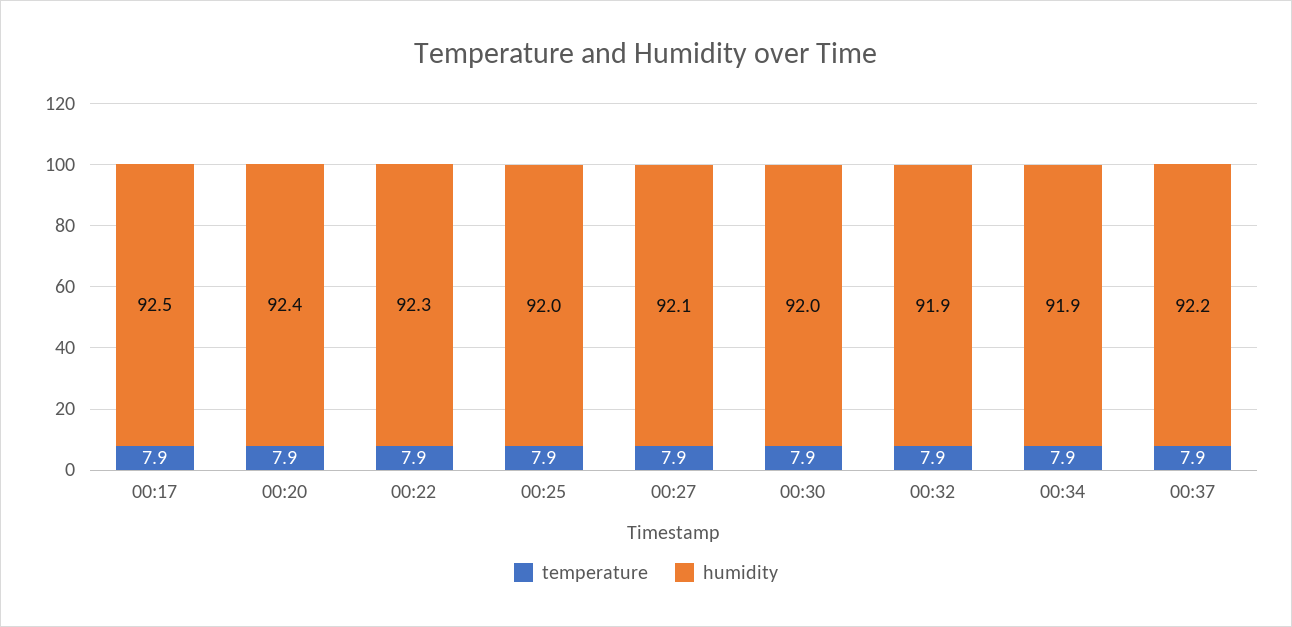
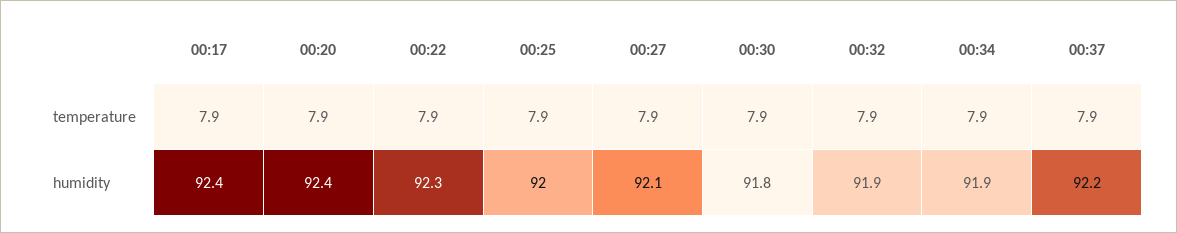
humidity, 00:17: 92.5 -> 92.4
humidity, 00:30: 92 -> 91.8

